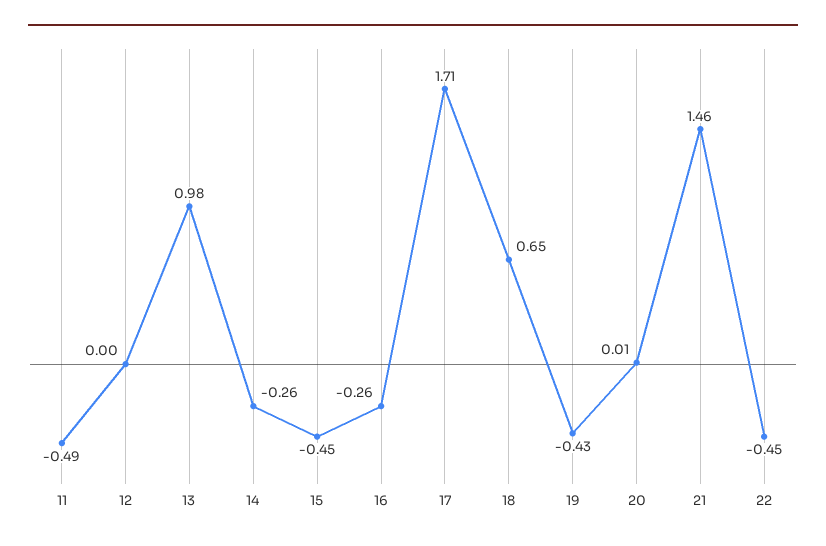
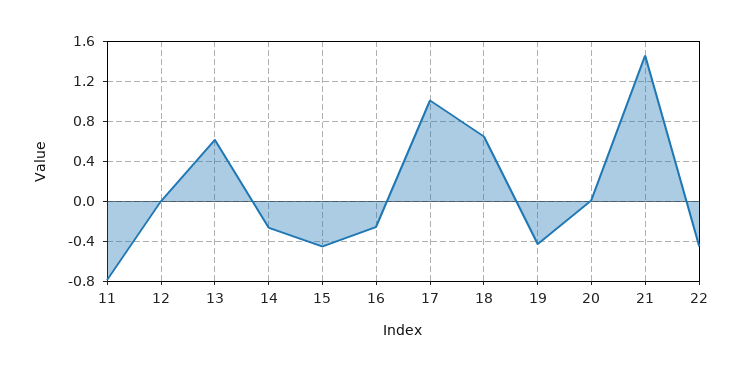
11: -0.49 -> -0.8
13: 0.98 -> 0.6
17: 1.71 -> 1

